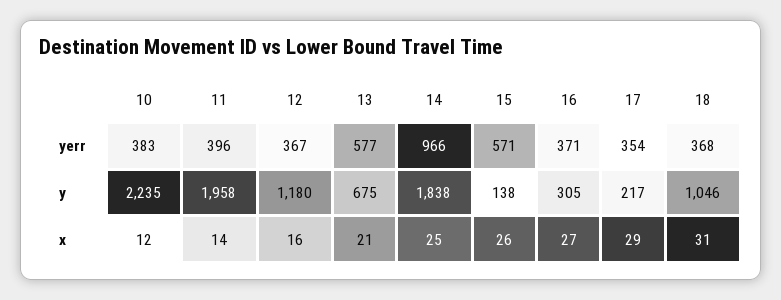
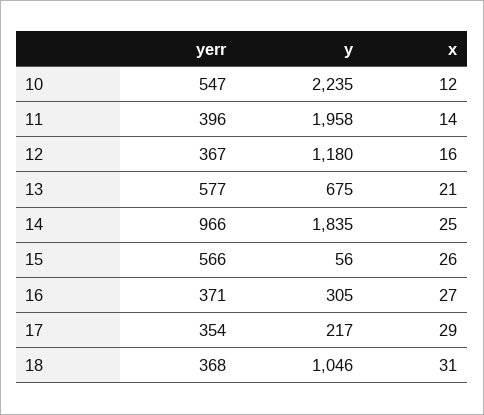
10, yerr: 383 -> 547
15, yerr: 571 -> 566
14, y: 1838 -> 1835
15, y: 138 -> 56

